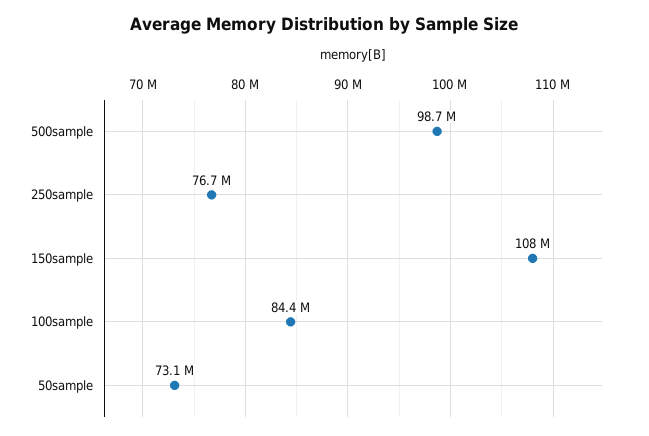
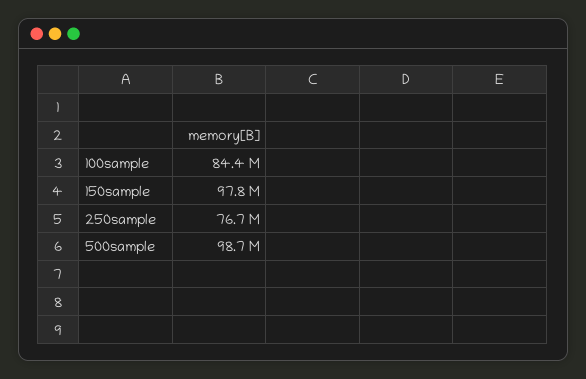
150sample: 108000000 -> 97800000
50sample: 73100000 -> none

